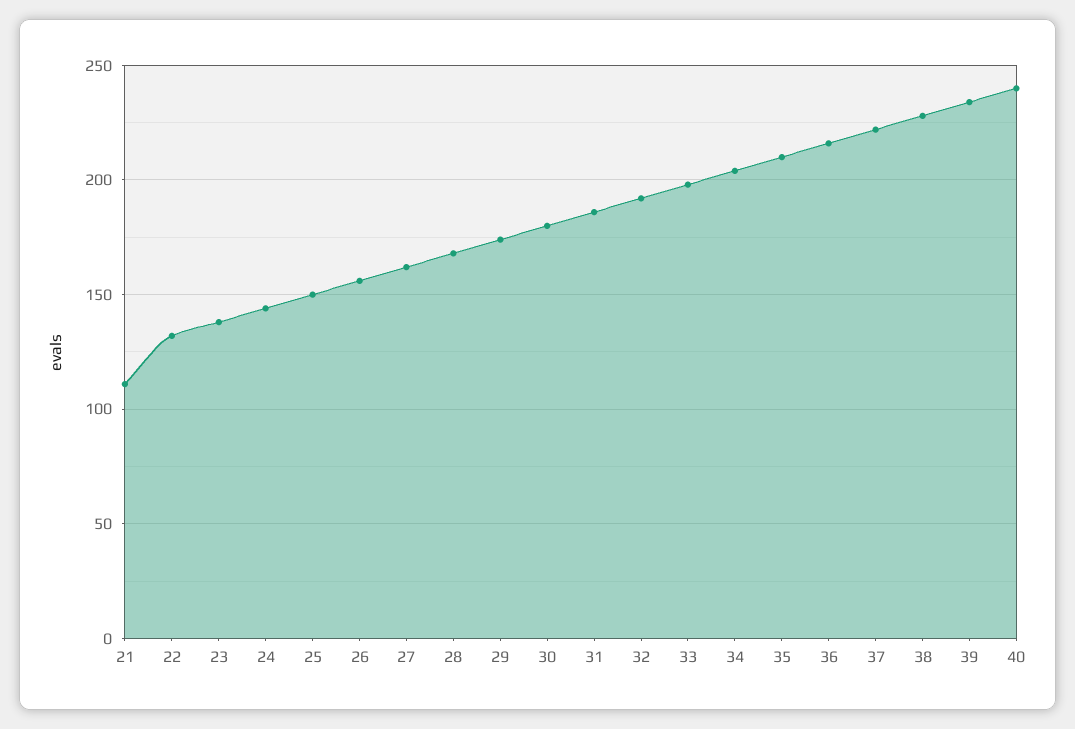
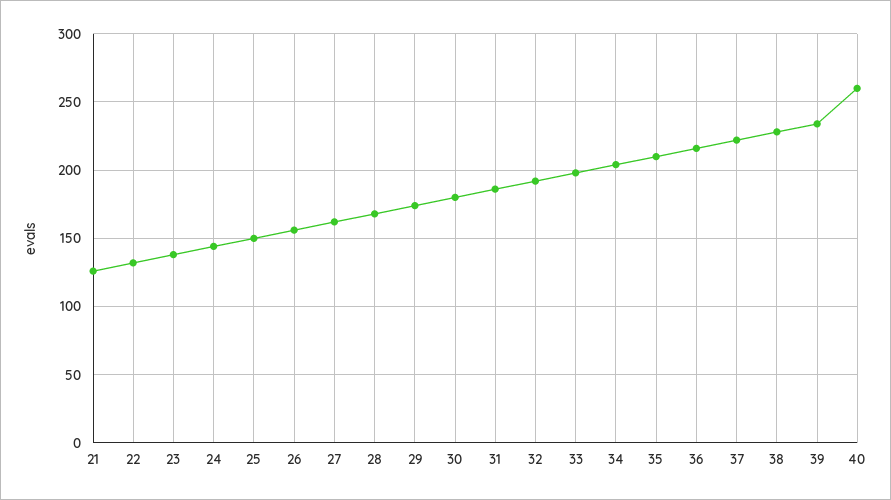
21: 110 -> 125
40: 240 -> 260

